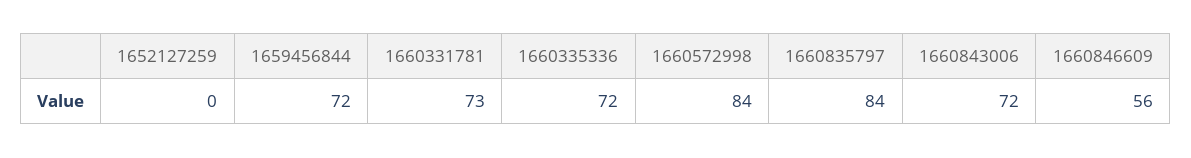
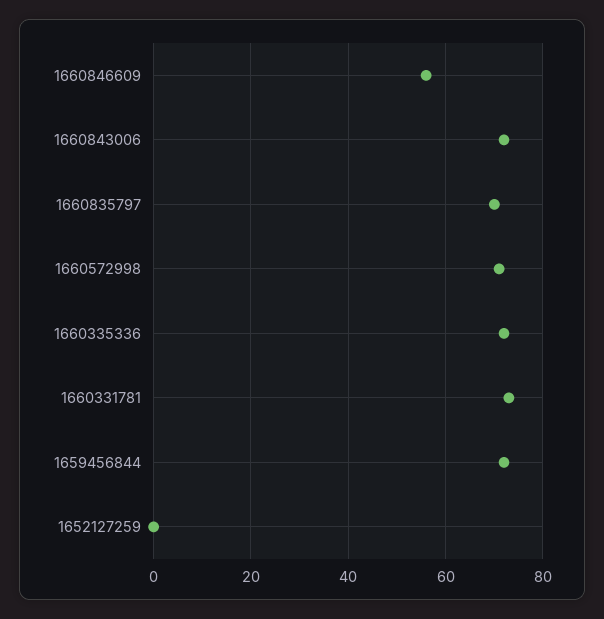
1660572998: 84 -> 70
1660835797: 84 -> 70

